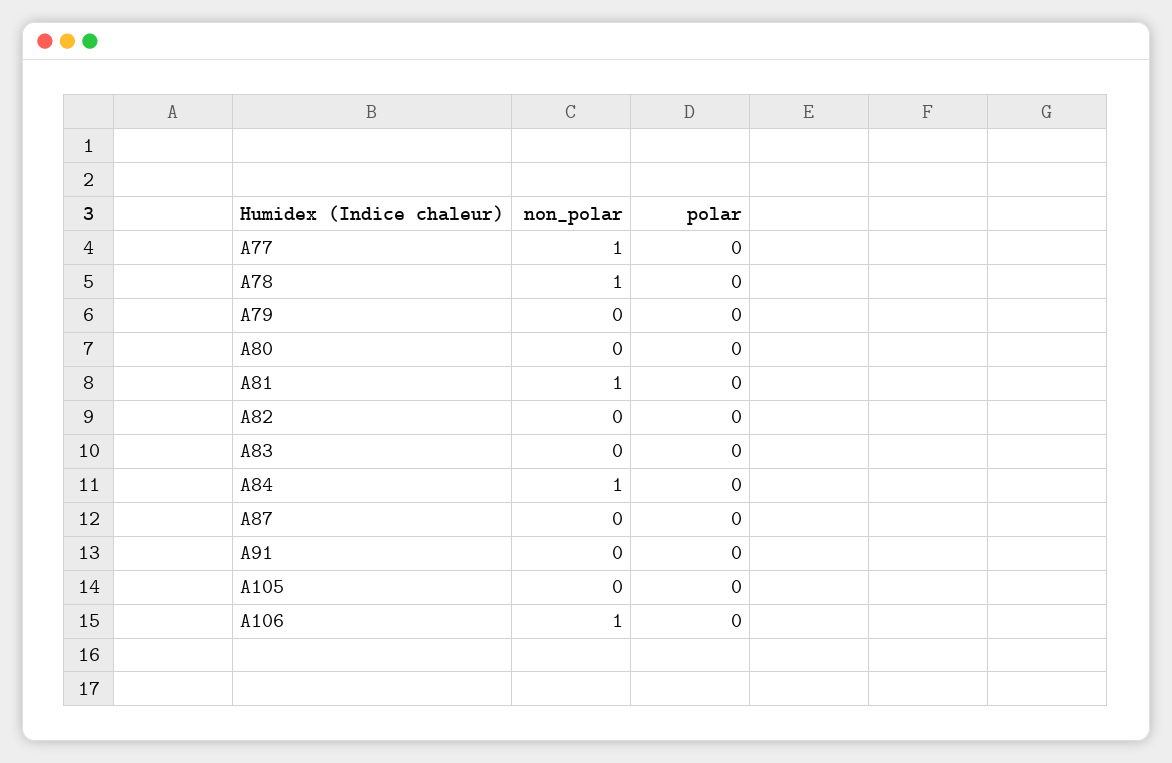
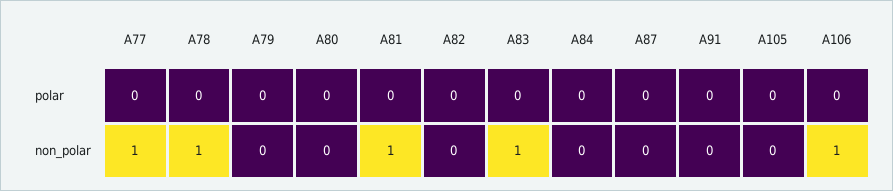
non_polar, A83: 0 -> 1
non_polar, A84: 1 -> 0

